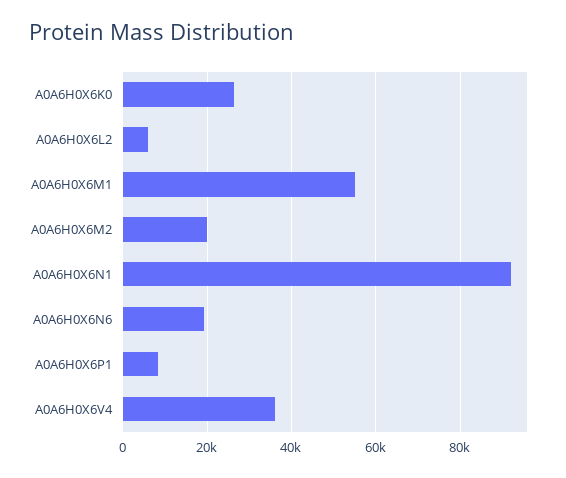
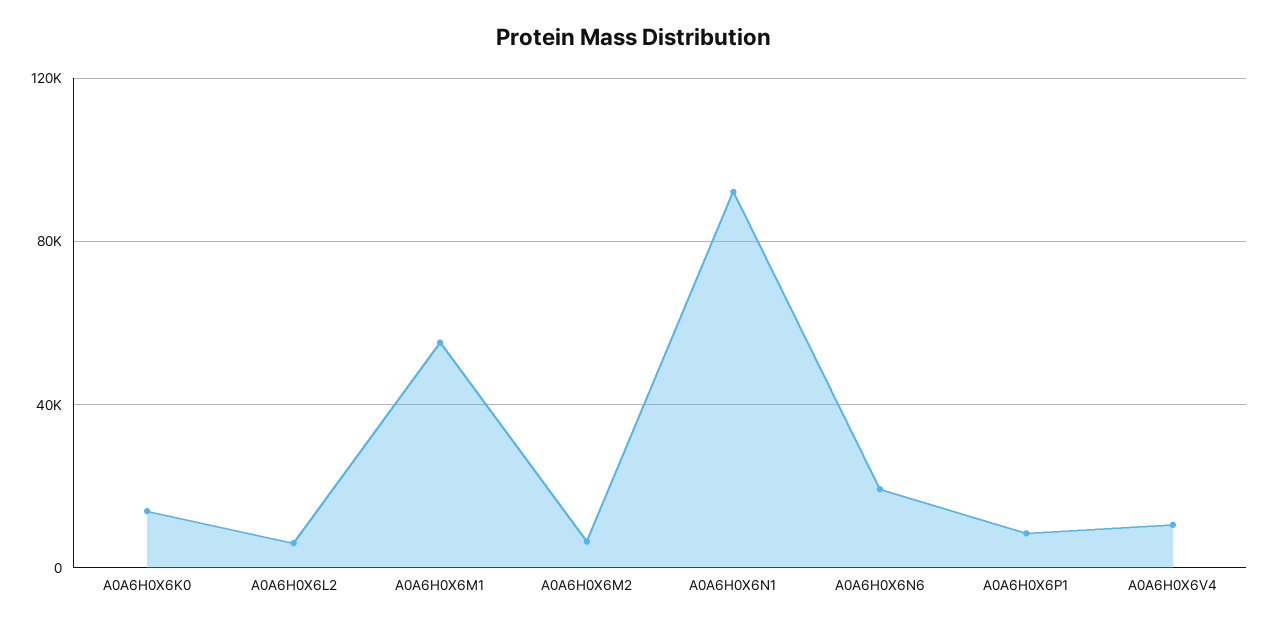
A0A6H0X6K0: 26000 -> 15000
A0A6H0X6M2: 20000 -> 5000
A0A6H0X6V4: 36000 -> 10000

